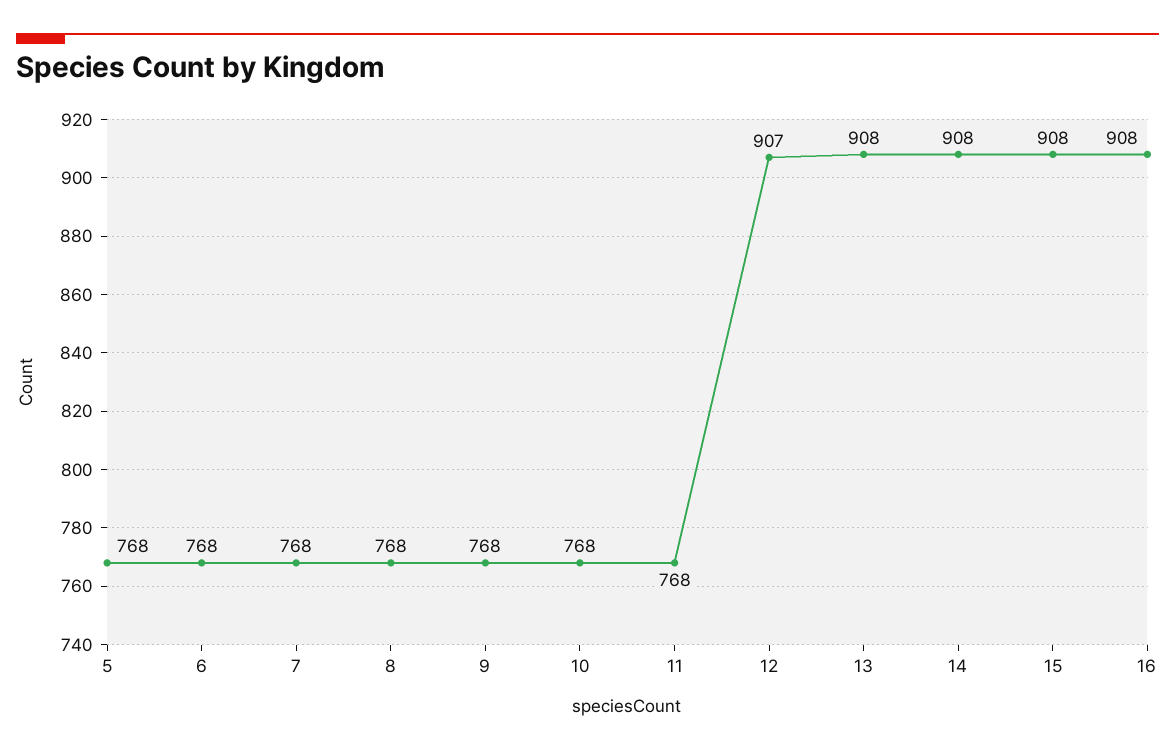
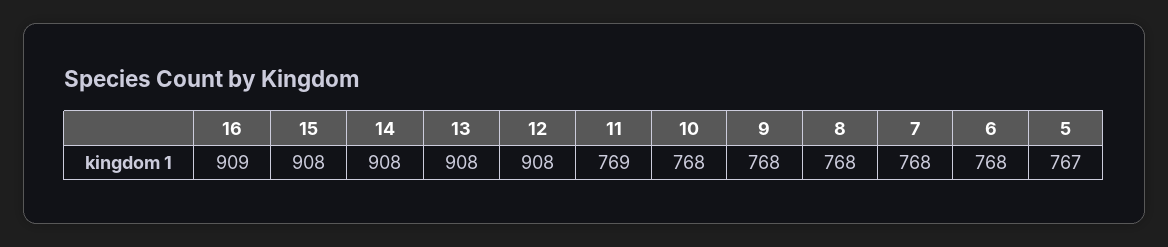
5: 768 -> 767
11: 768 -> 769
12: 907 -> 908
16: 908 -> 909

